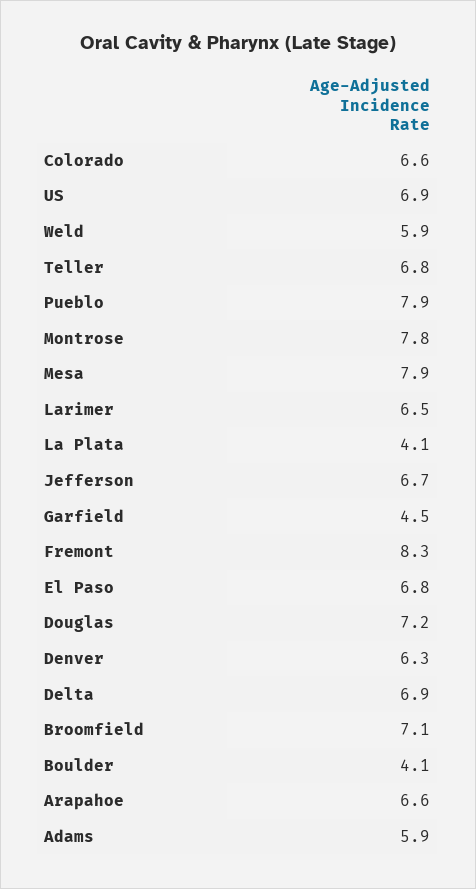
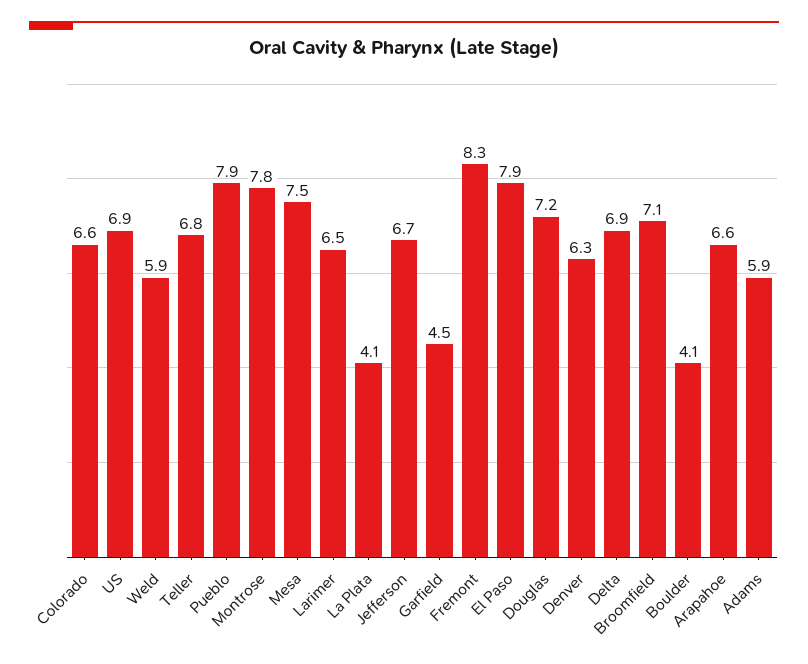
Mesa: 7.9 -> 7.5
El Paso: 6.8 -> 7.9

